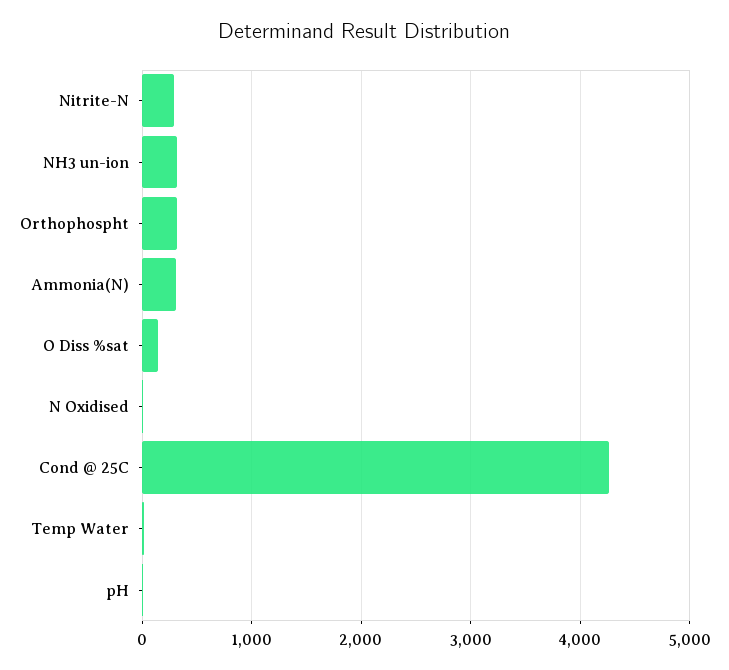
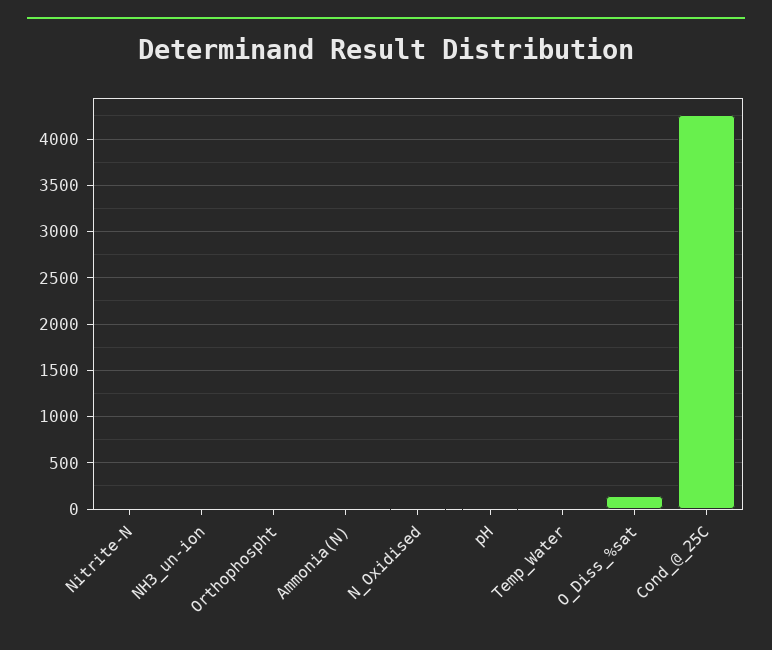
Nitrite-N: 300 -> 0
NH3 un-ion: 300 -> 0
Orthophospht: 300 -> 0
Ammonia(N): 300 -> 0

